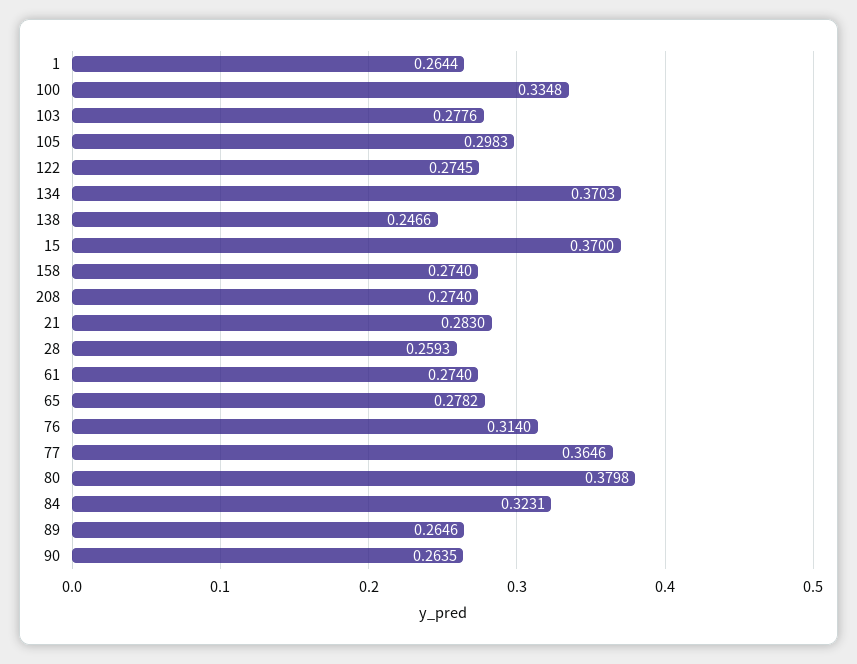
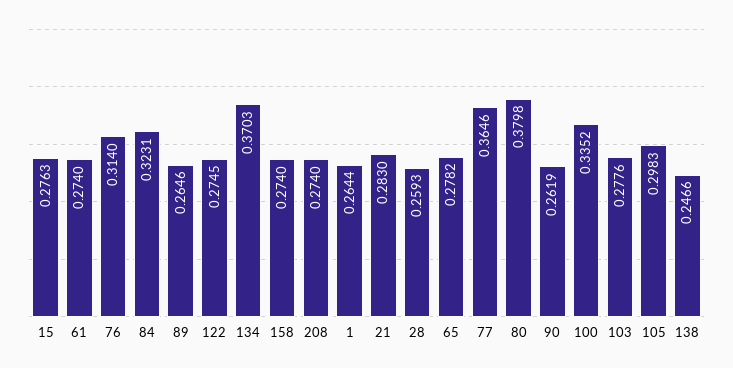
100: 0.3348 -> 0.3352
15: 0.37 -> 0.2763
90: 0.2635 -> 0.2619

